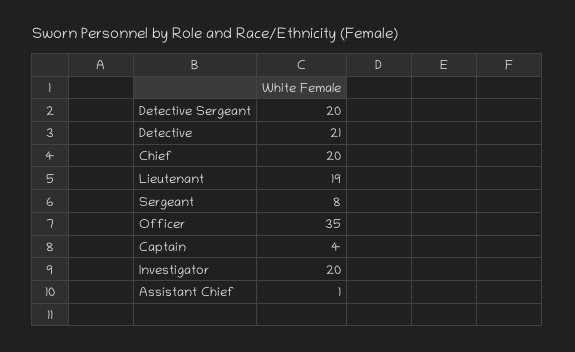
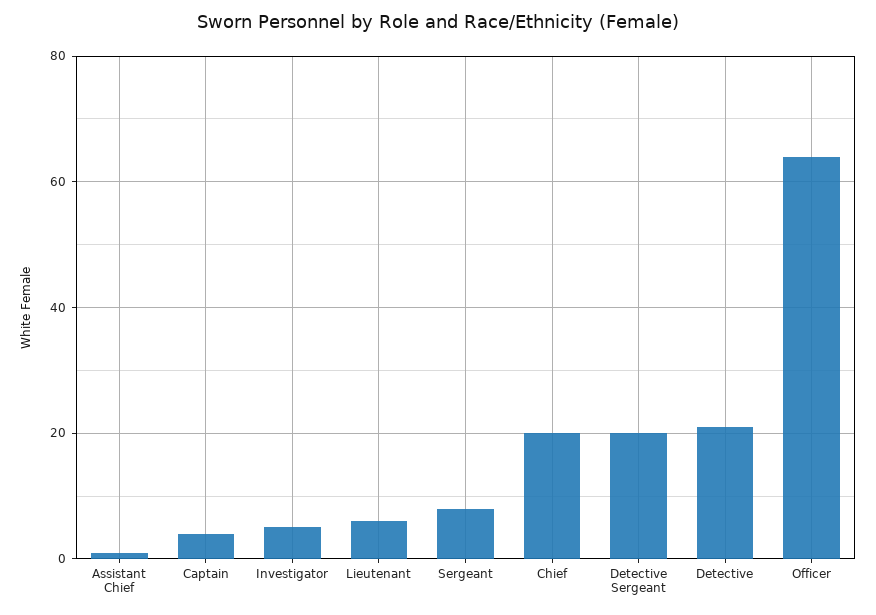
Lieutenant: 19 -> 5
Officer: 35 -> 65
Investigator: 20 -> 5

